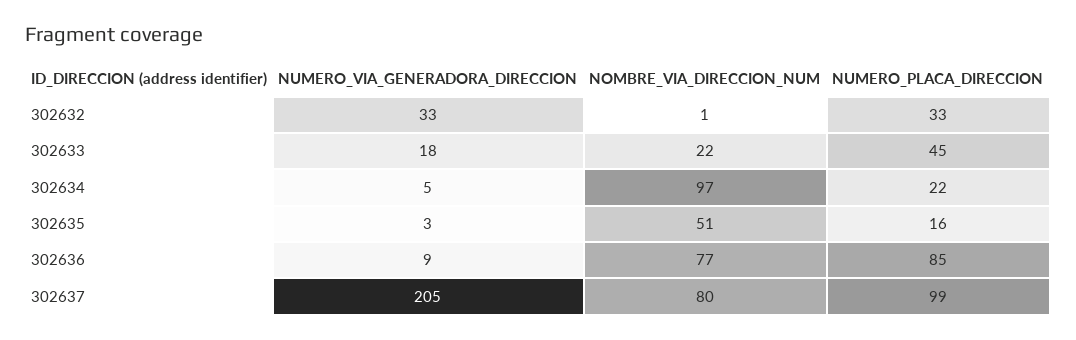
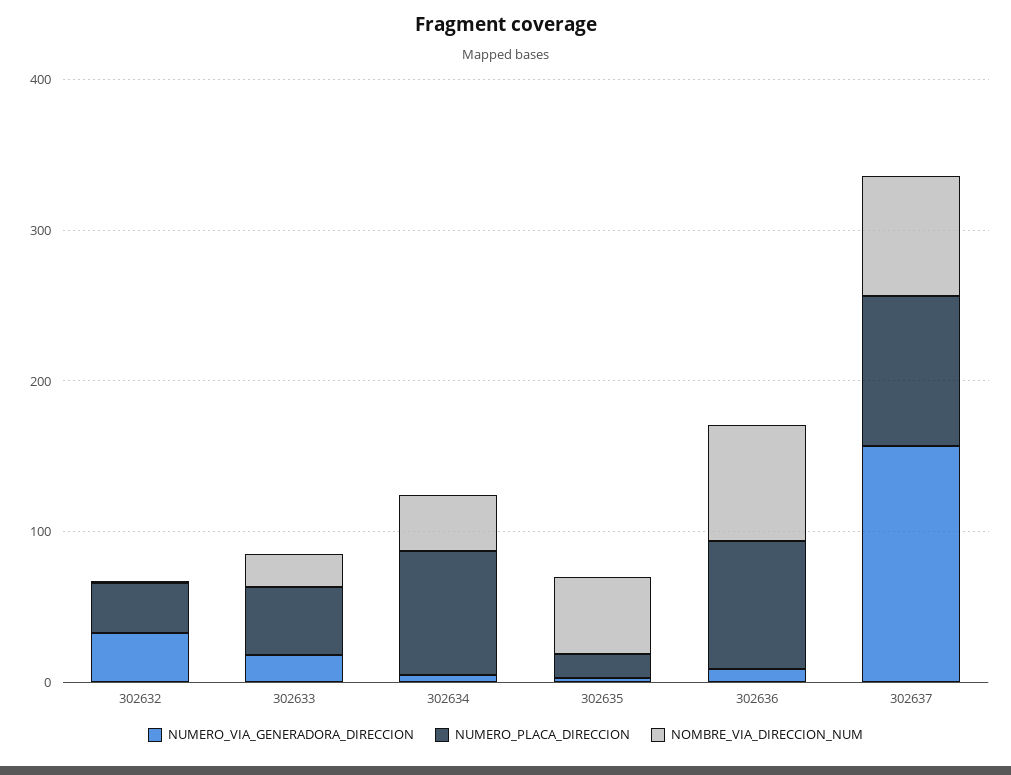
NOMBRE_VIA_DIRECCION_NUM, 302634: 97 -> 40
NUMERO_PLACA_DIRECCION, 302634: 22 -> 80
NUMERO_VIA_GENERADORA_DIRECCION, 302637: 205 -> 160

